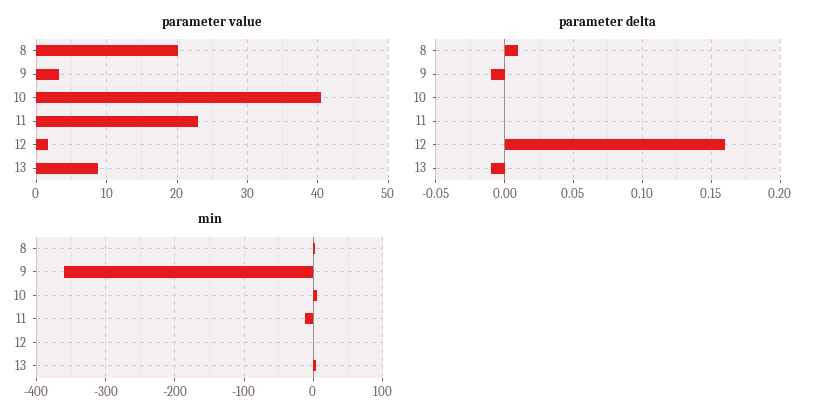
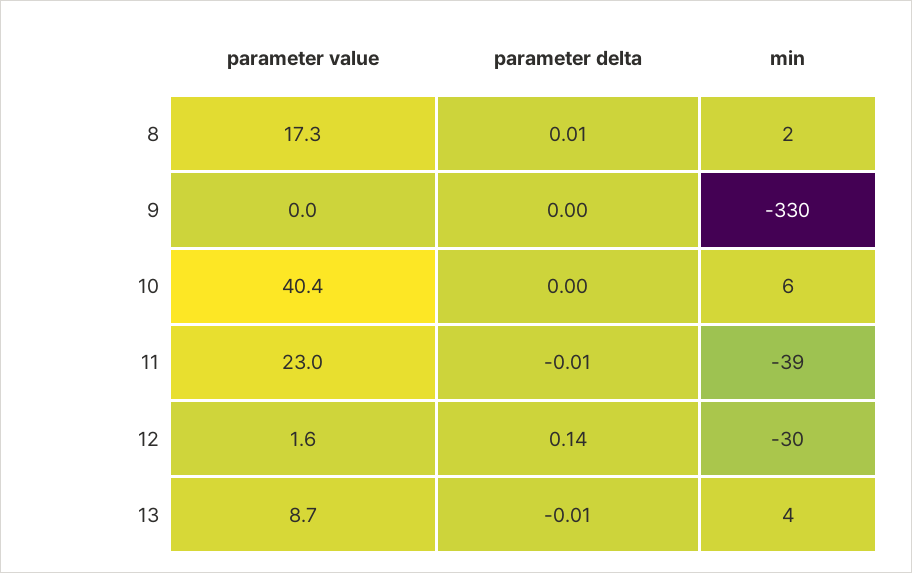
parameter value, 8: 20 -> 17.3
parameter value, 9: 3 -> 0
parameter delta, 9: -0.01 -> 0
parameter delta, 11: 0 -> -0.01
parameter delta, 12: 0.16 -> 0.14
min, 9: -360 -> -330
min, 11: -10 -> -39
min, 12: 0 -> -30

